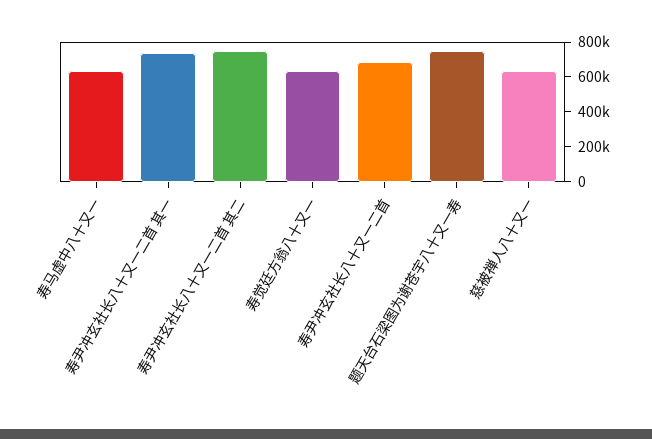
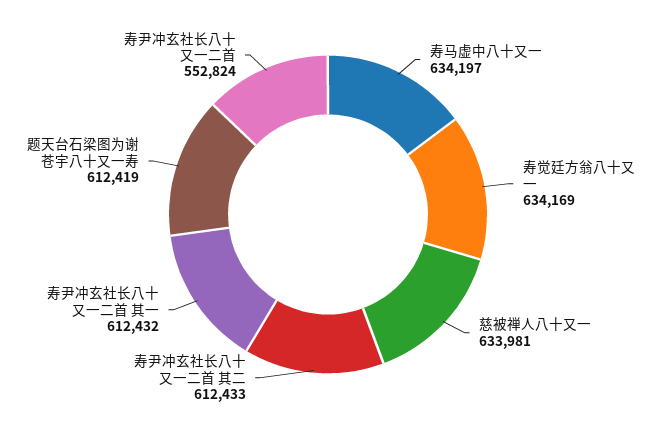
寿尹冲玄社长八十又一二首 其一: 750000 -> 612432
寿尹冲玄社长八十又一二首 其二: 750000 -> 612433
寿尹冲玄社长八十又一二首: 700000 -> 552824
题天台石梁图为谢苍宇八十又一寿: 750000 -> 612419

